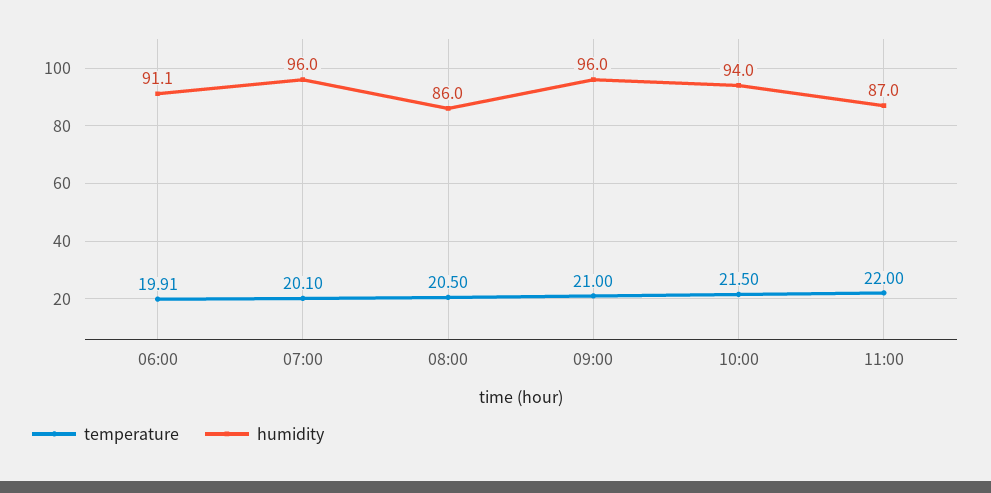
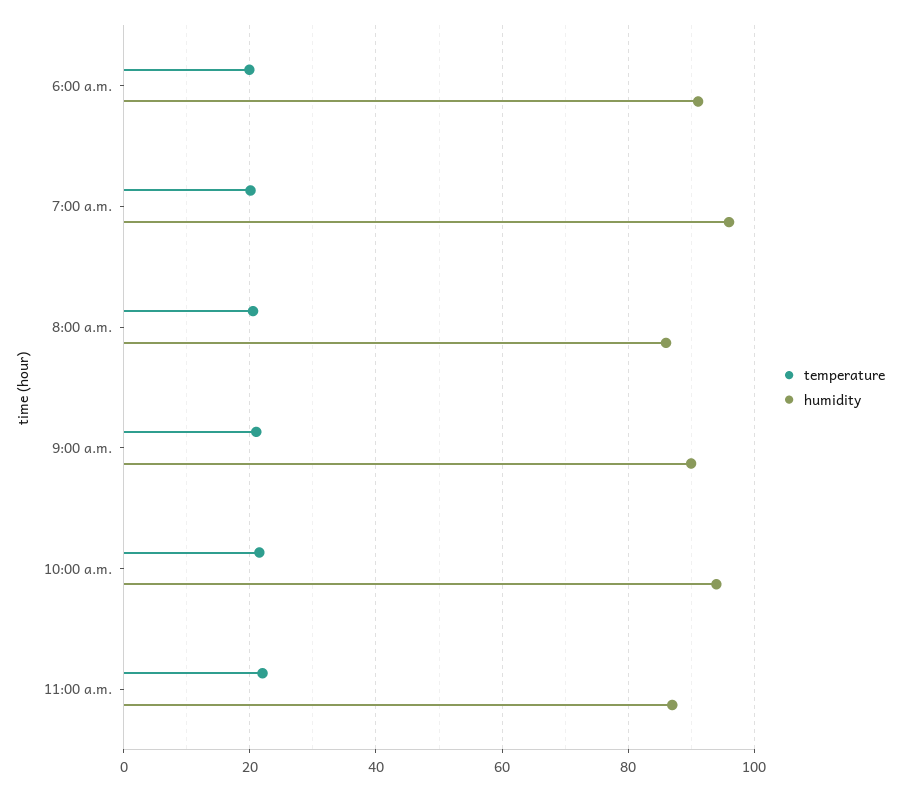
humidity, 09:00: 96 -> 90

